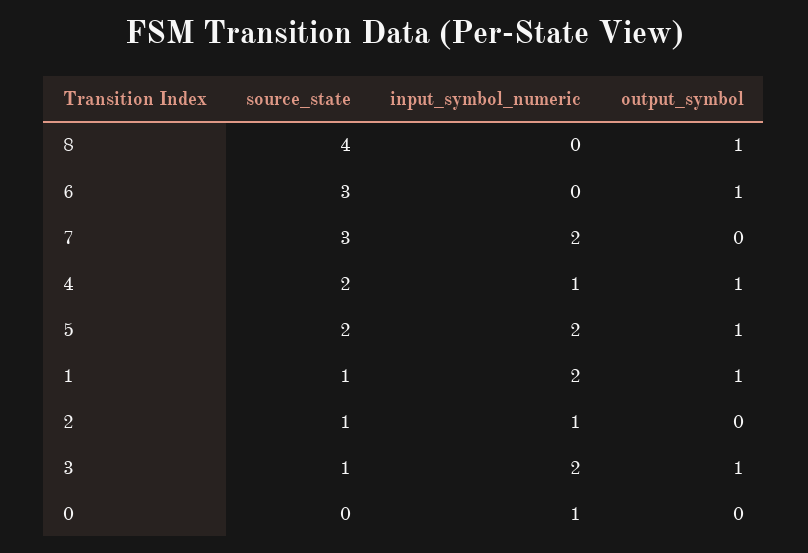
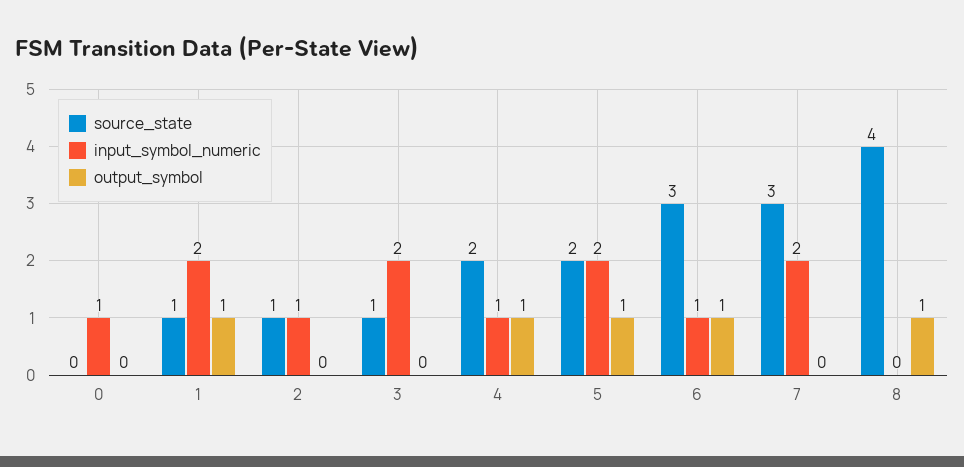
input_symbol_numeric, 6: 0 -> 1
output_symbol, 3: 1 -> 0

